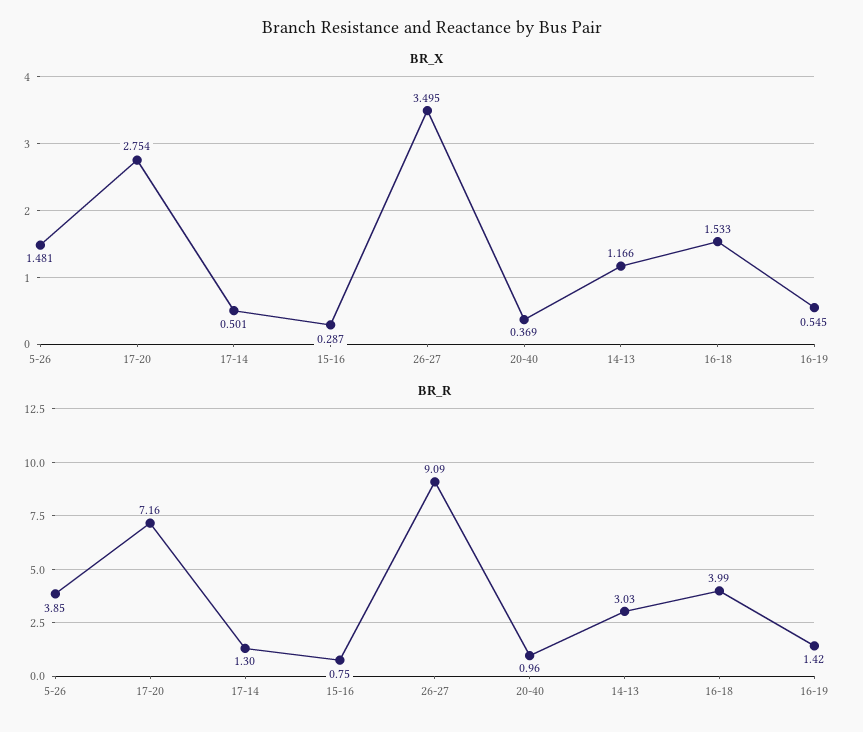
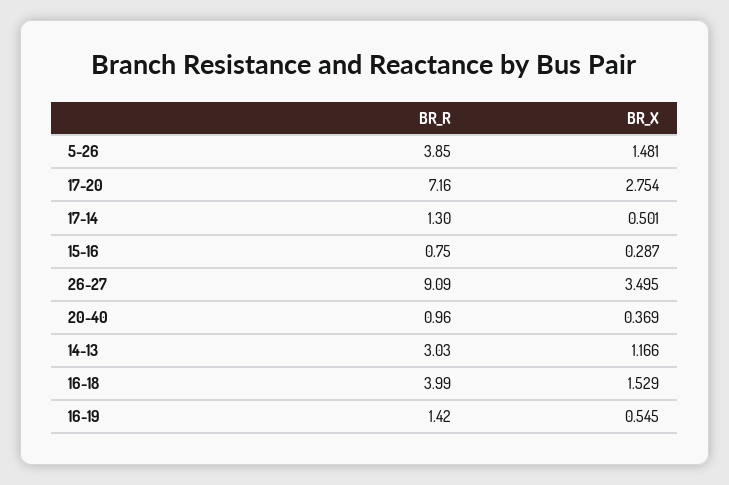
BR_X, 16-18: 1.533 -> 1.529

